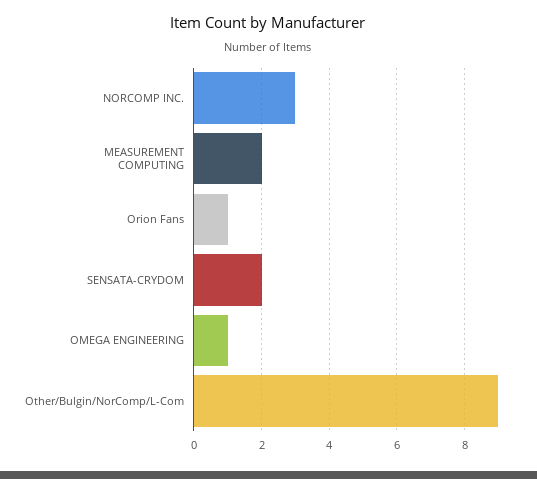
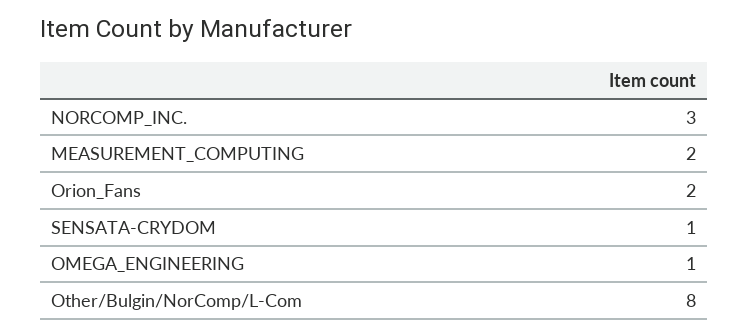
Orion Fans: 1 -> 2
SENSATA-CRYDOM: 2 -> 1
Other/Bulgin/NorComp/L-Com: 9 -> 8

